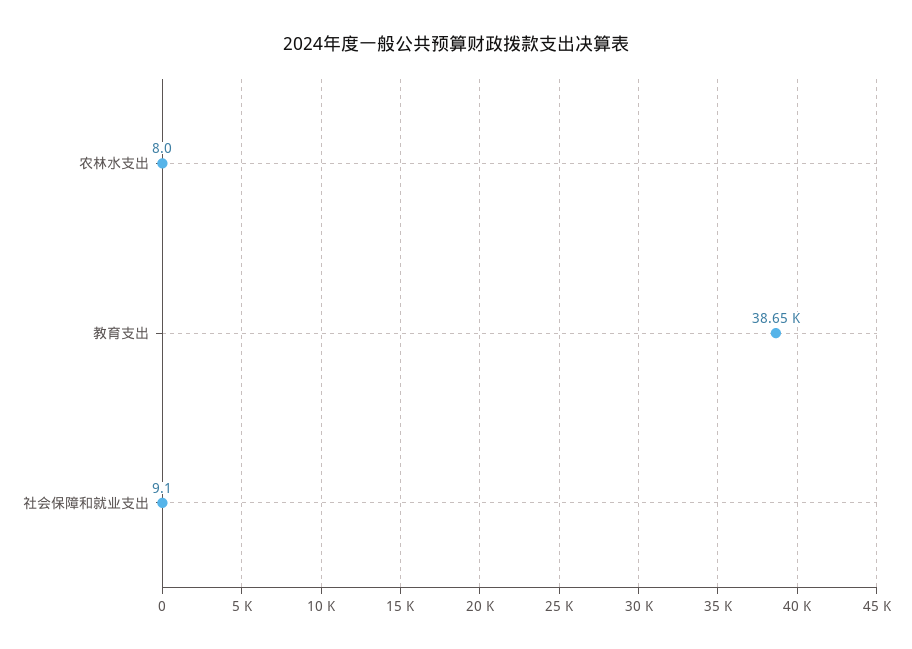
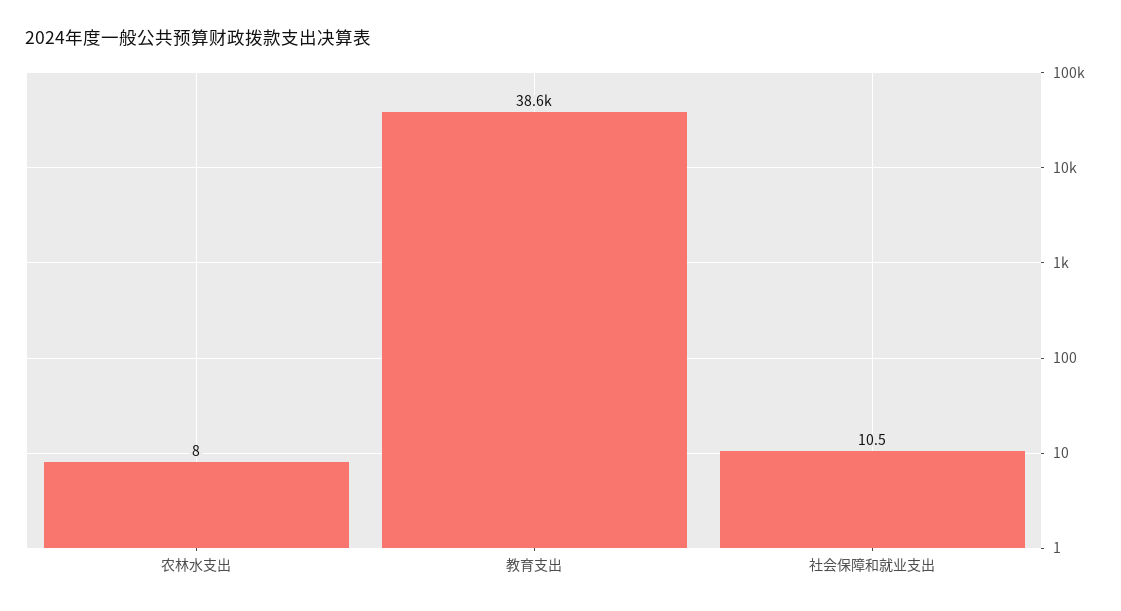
社会保障和就业支出: 9.1 -> 10.5

